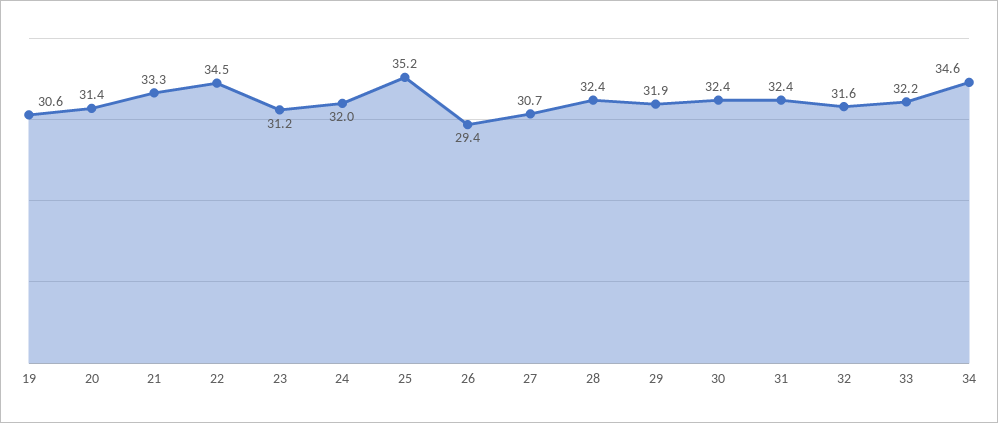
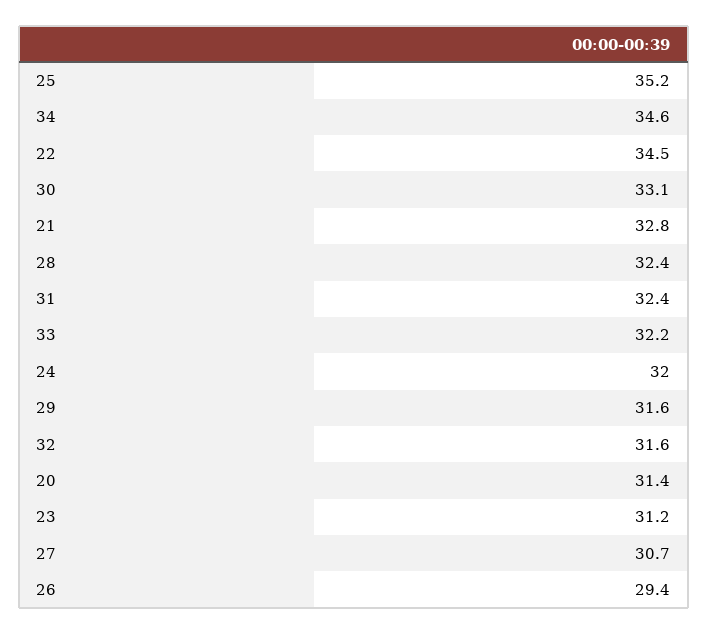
19: 30.6 -> none
21: 33.3 -> 32.8
29: 31.9 -> 31.6
30: 32.4 -> 33.1

